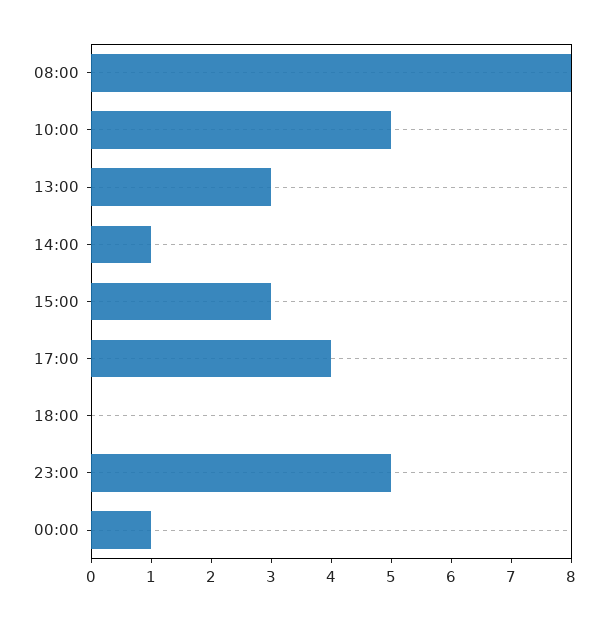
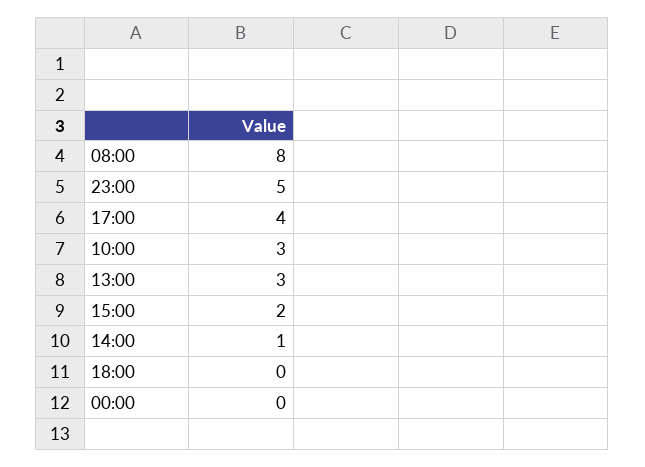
10:00: 5 -> 3
15:00: 3 -> 2
00:00: 1 -> 0

